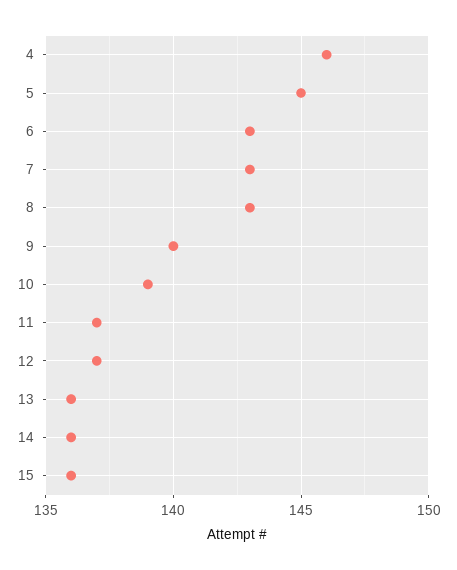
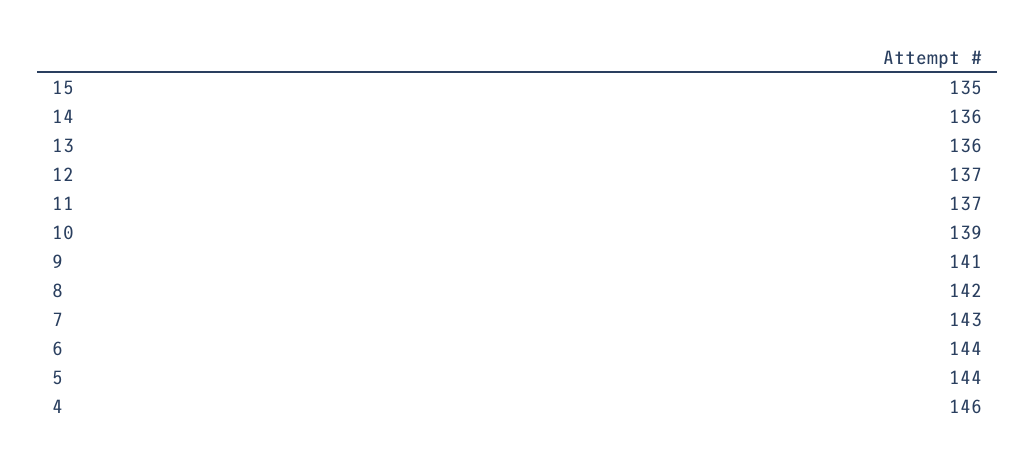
5: 145 -> 144
6: 143 -> 144
8: 143 -> 142
9: 140 -> 141
15: 136 -> 135

